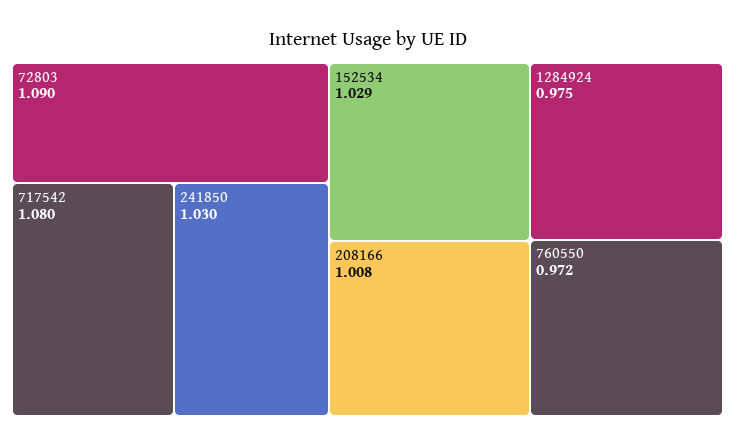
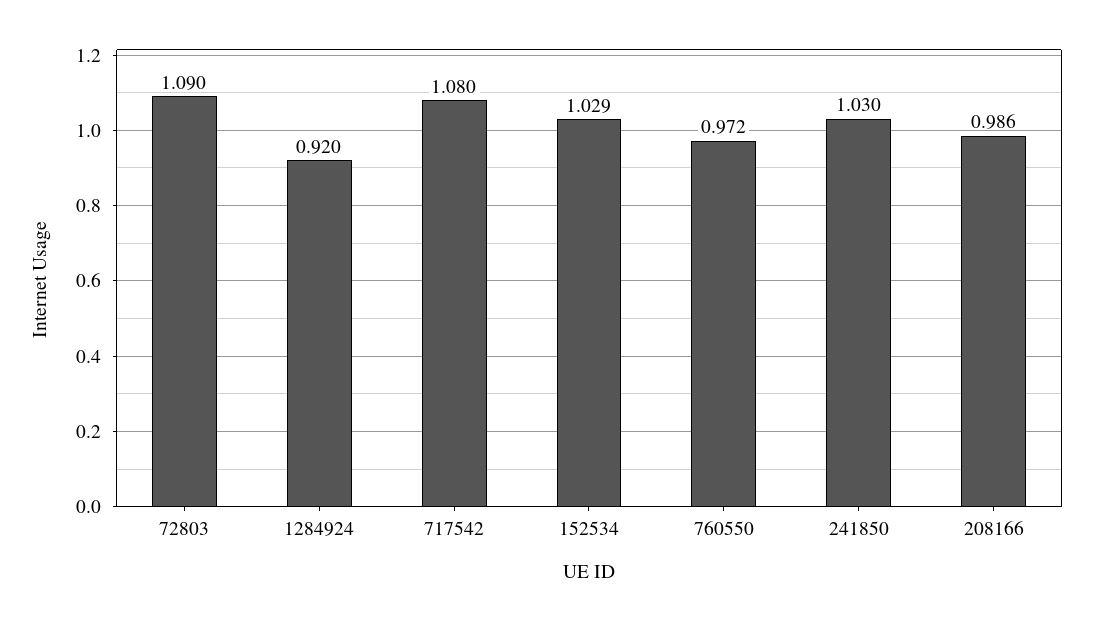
208166: 1.008 -> 0.986
1284924: 0.975 -> 0.92

